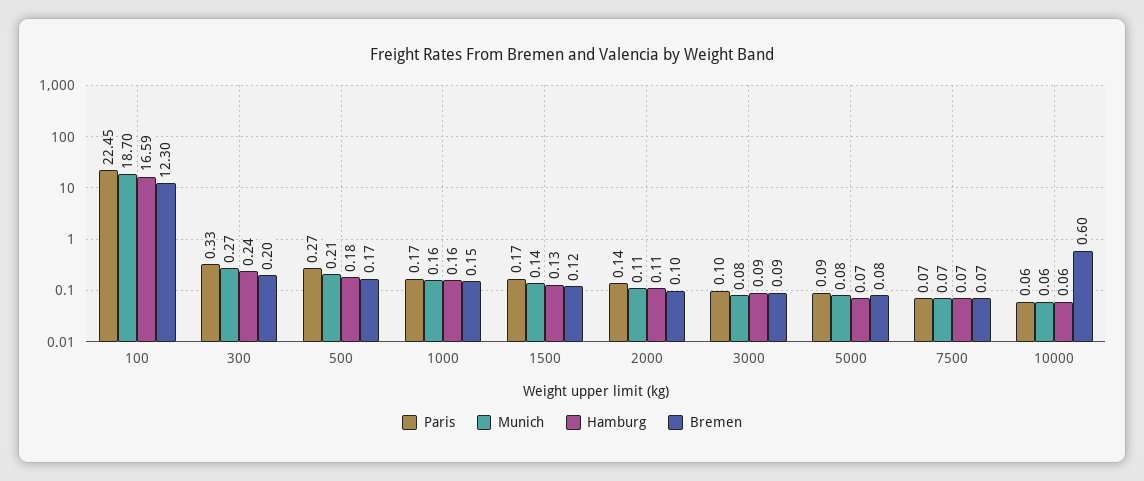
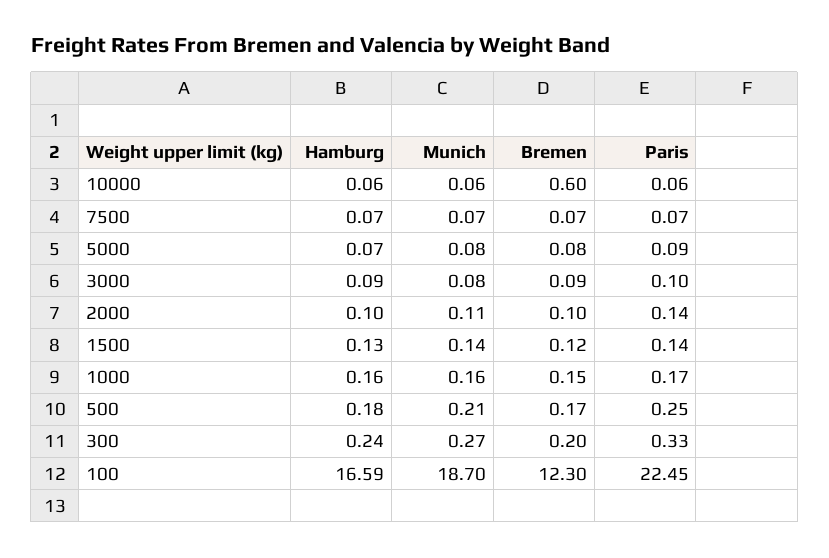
Paris, 500: 0.27 -> 0.25
Paris, 1500: 0.17 -> 0.14
Hamburg, 2000: 0.11 -> 0.1

